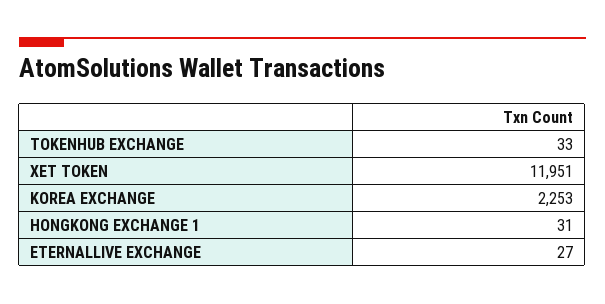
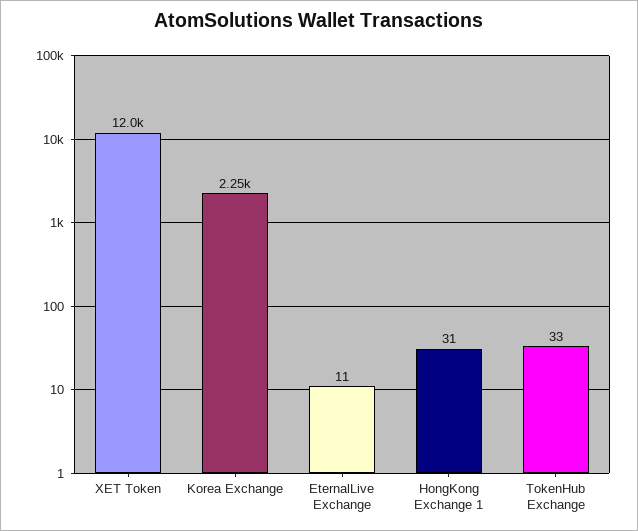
ETERNALLIVE EXCHANGE: 27 -> 11

